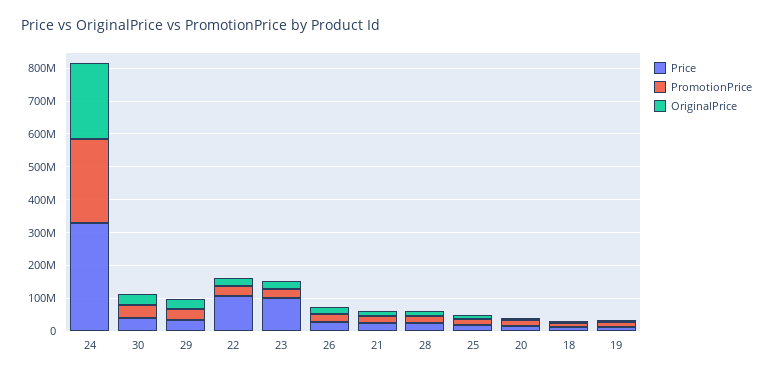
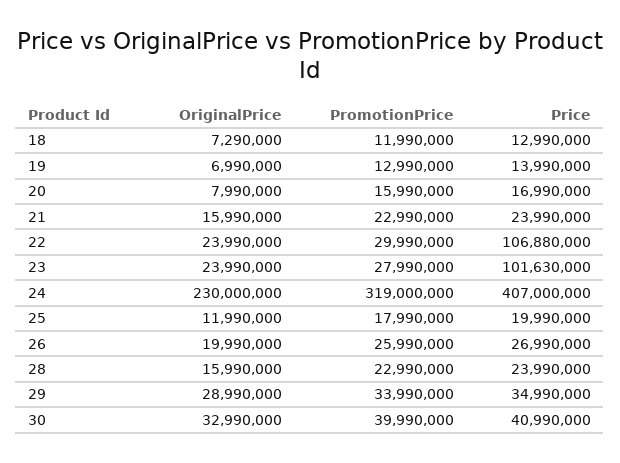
Price, 24: 325000000 -> 407000000
PromotionPrice, 24: 250000000 -> 319000000

